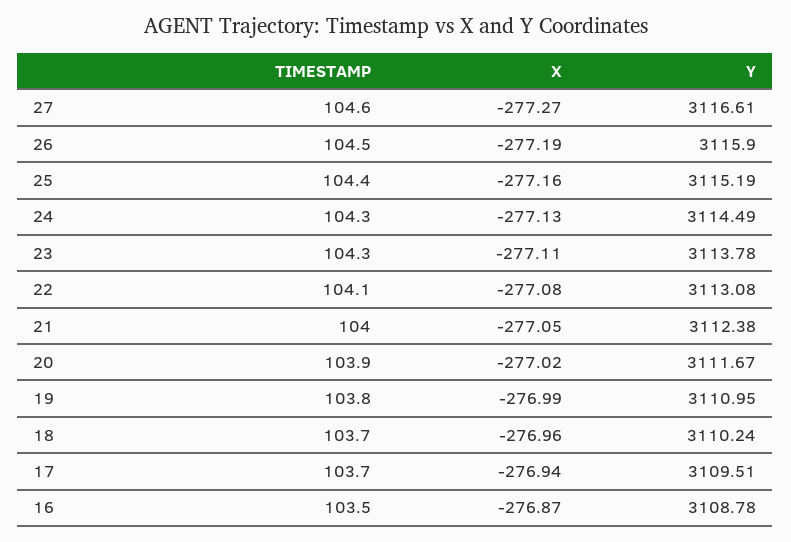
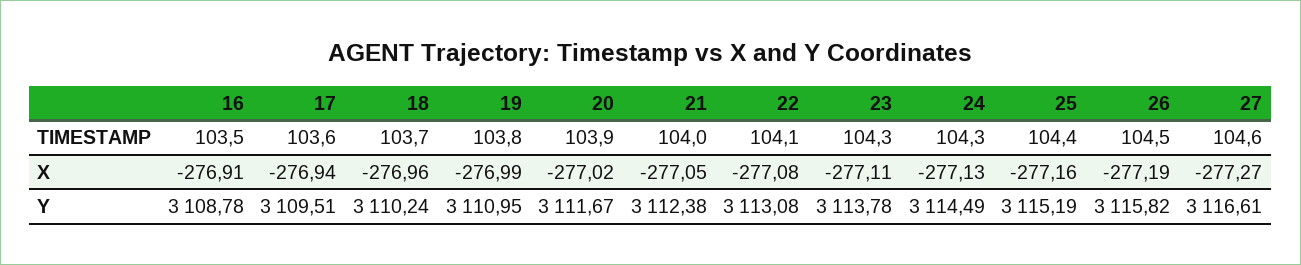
Y, 26: 3115.9 -> 3115.82
TIMESTAMP, 17: 103.7 -> 103.6
X, 16: -276.87 -> -276.91

